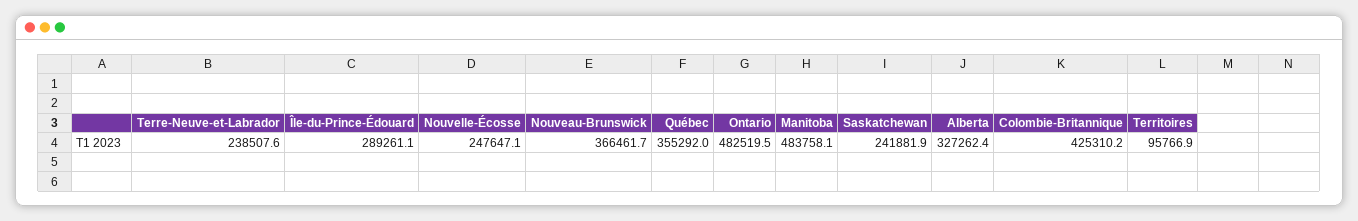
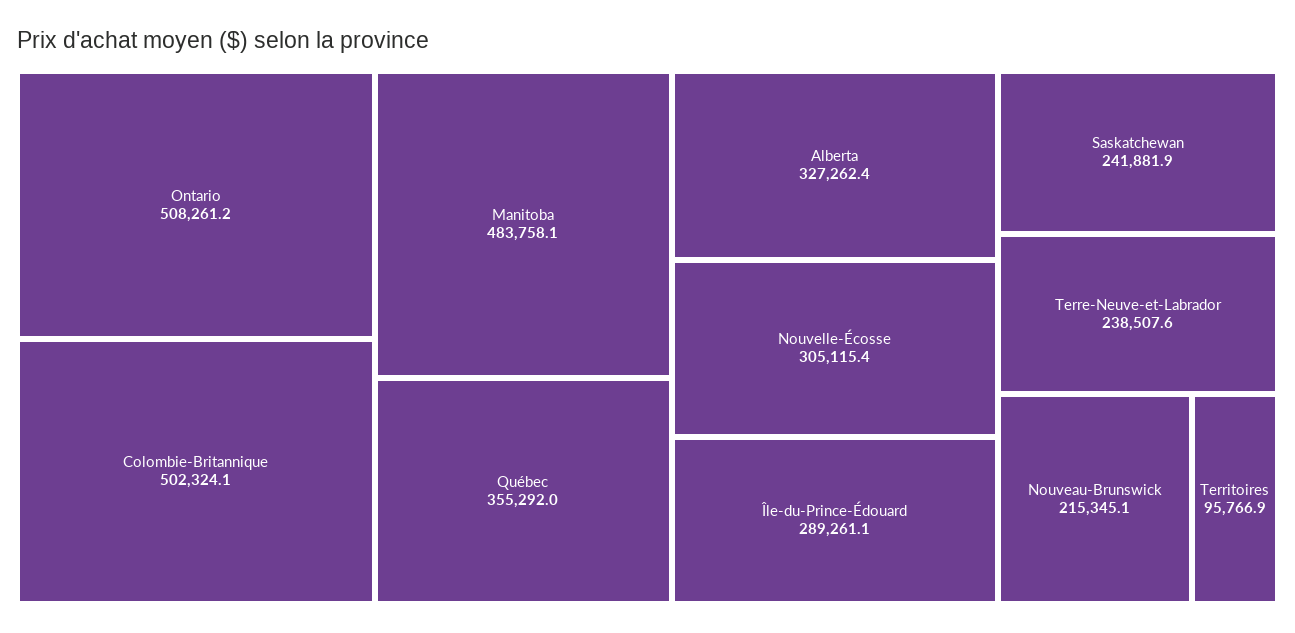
Nouvelle-Écosse: 247647.1 -> 305115.4
Nouveau-Brunswick: 366461.7 -> 215345.1
Ontario: 482519.5 -> 508261.2
Colombie-Britannique: 425310.2 -> 502324.1

